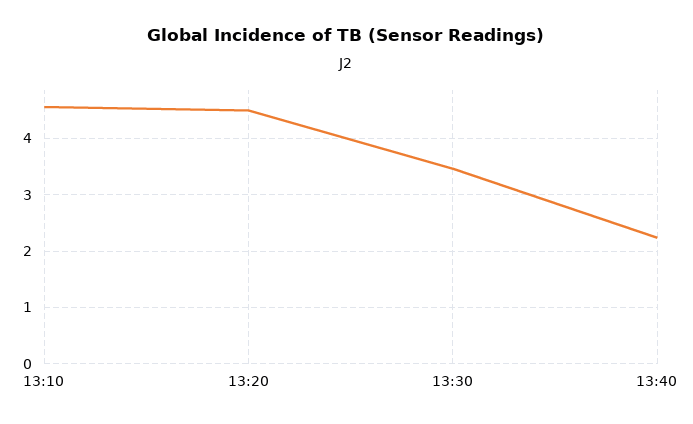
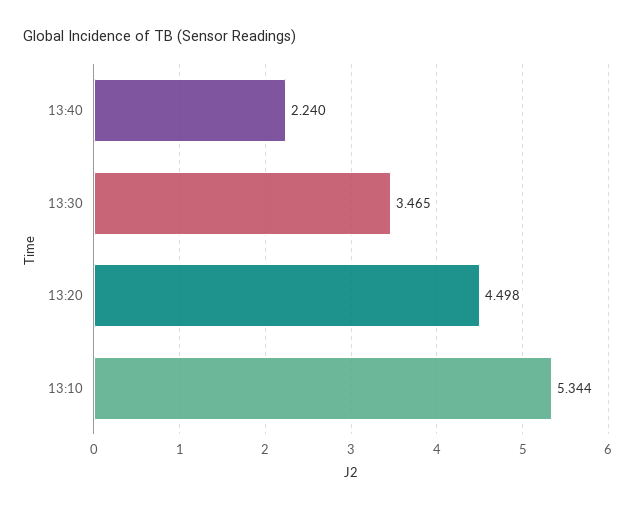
13:10: 4.6 -> 5.344

